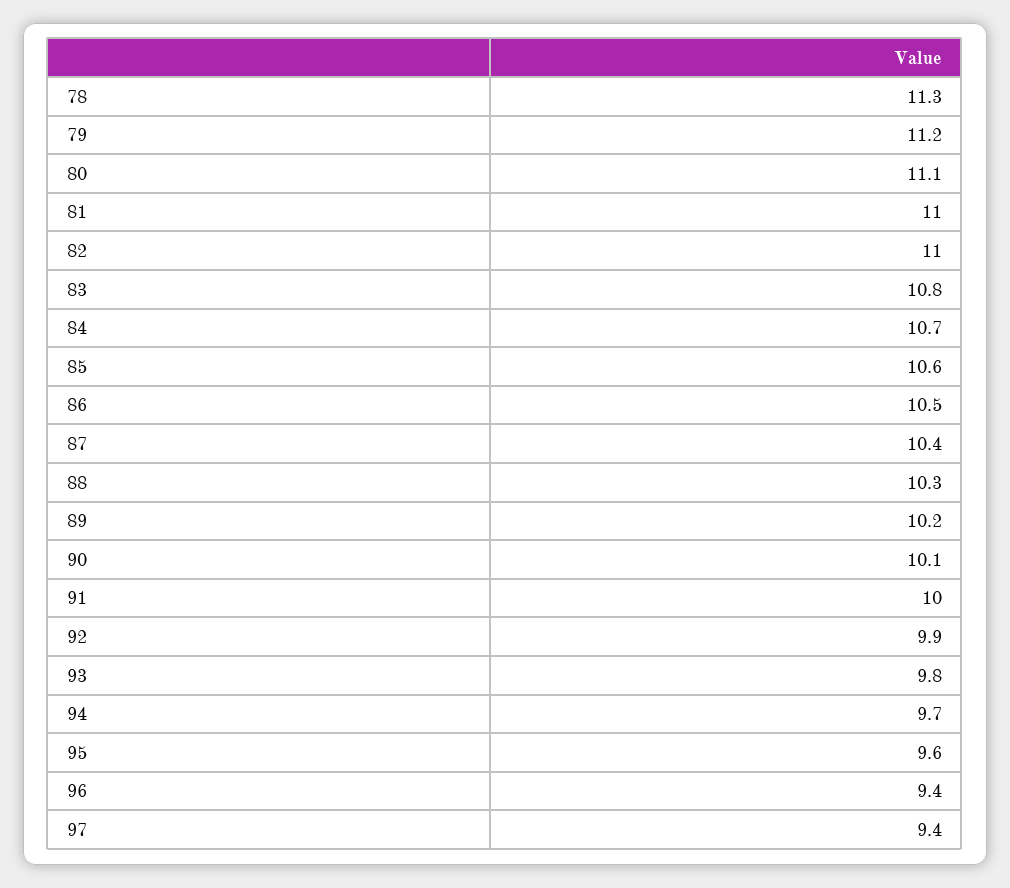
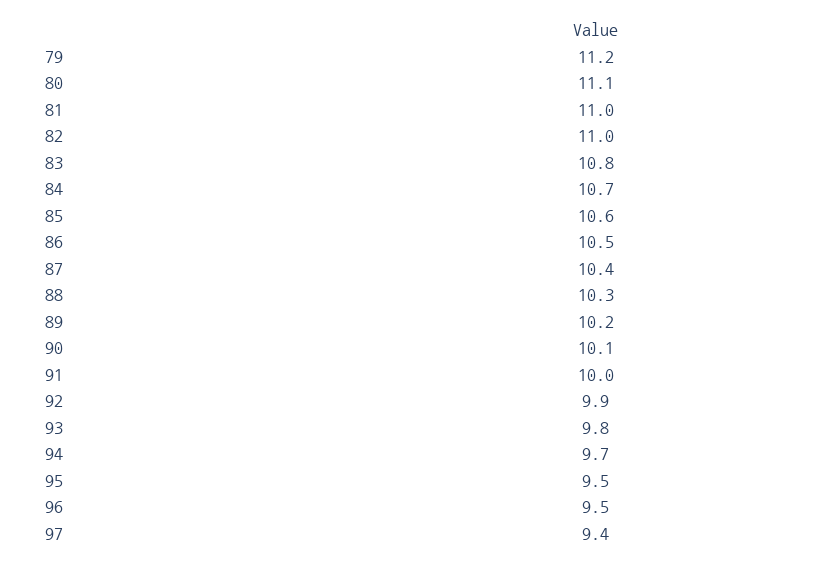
78: 11.3 -> none
95: 9.6 -> 9.5
96: 9.4 -> 9.5

